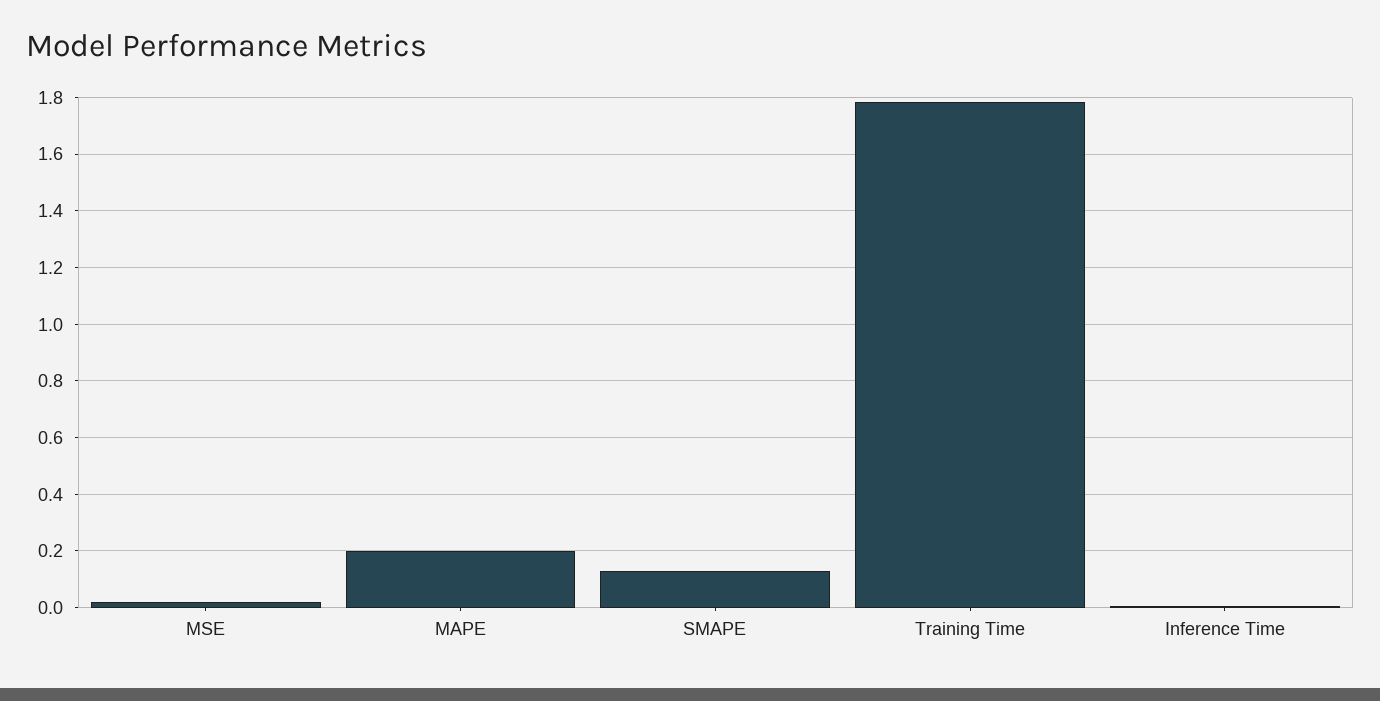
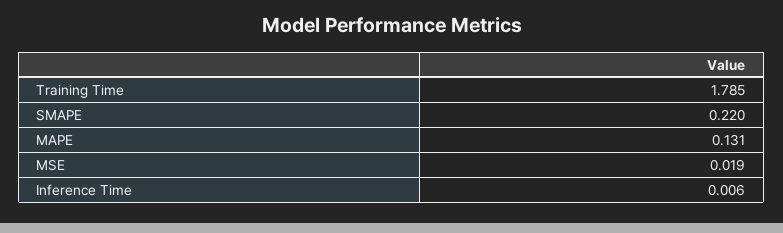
MAPE: 0.2 -> 0.131
SMAPE: 0.125 -> 0.22

